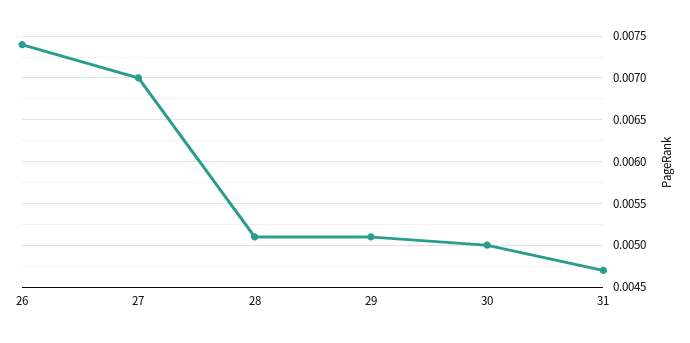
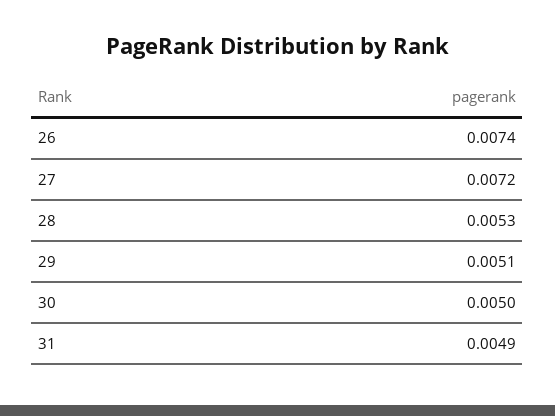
27: 0.007 -> 0.0072
28: 0.0051 -> 0.0053
31: 0.0047 -> 0.0049

